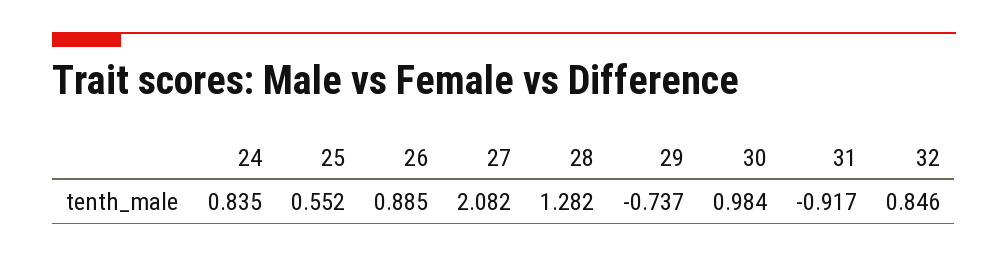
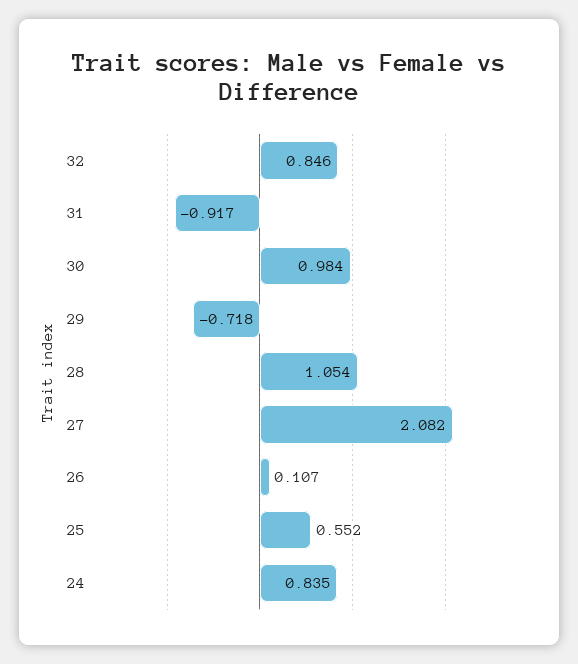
26: 0.885 -> 0.107
28: 1.282 -> 1.054
29: -0.737 -> -0.718

